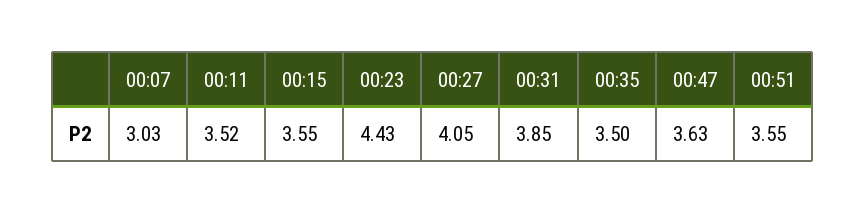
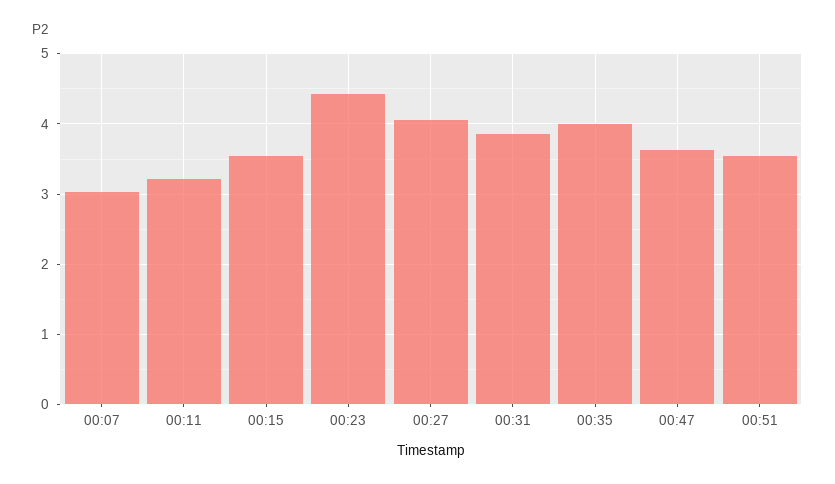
00:11: 3.52 -> 3.2
00:35: 3.5 -> 4

